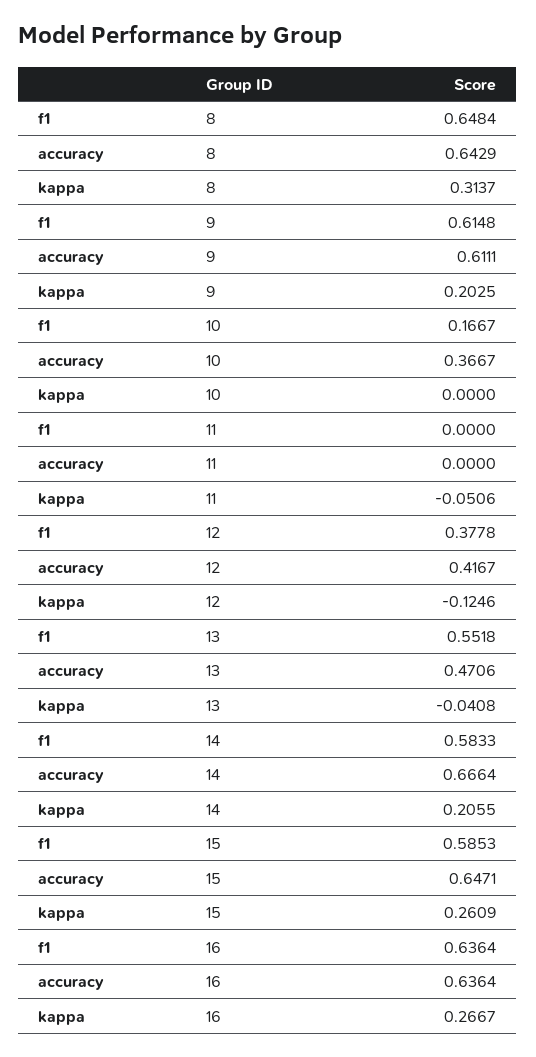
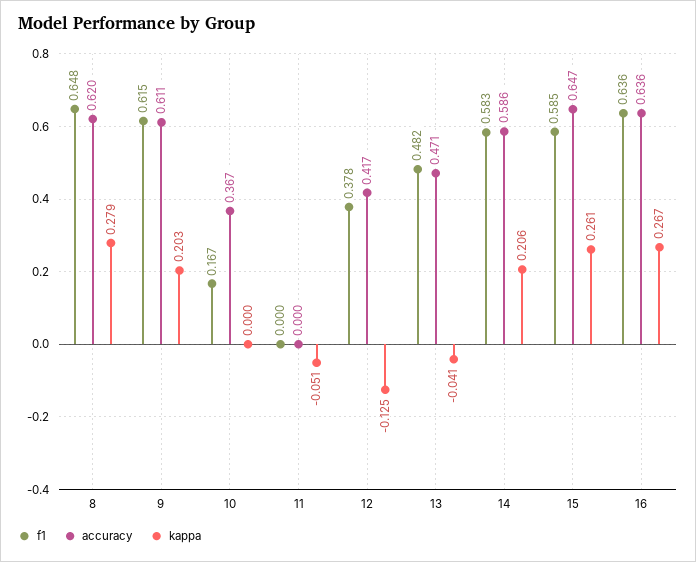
accuracy, 8: 0.6429 -> 0.62
kappa, 8: 0.3137 -> 0.279
f1, 13: 0.5518 -> 0.482
accuracy, 14: 0.6664 -> 0.586

